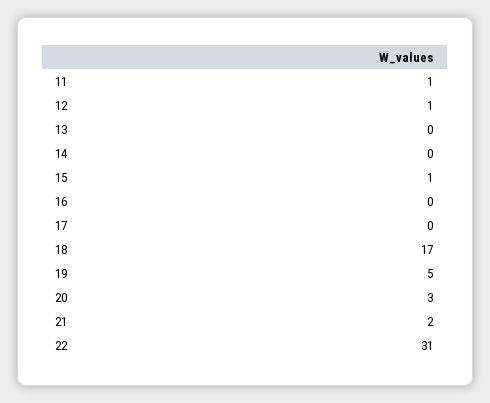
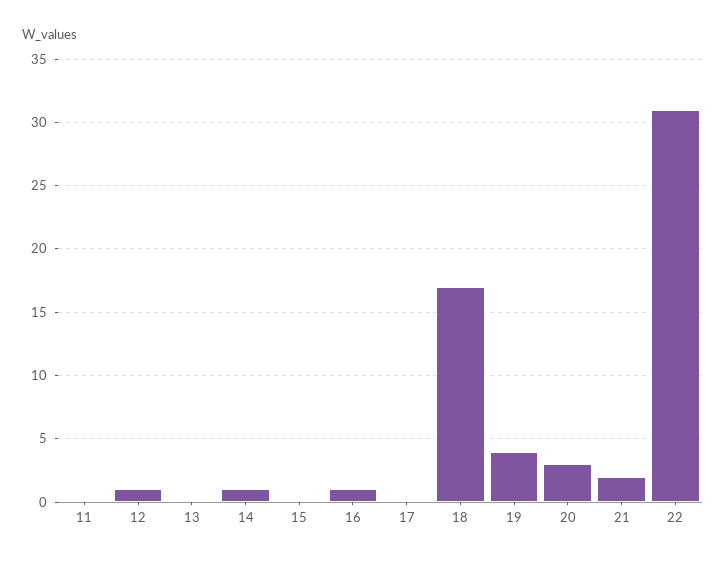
11: 1 -> 0
14: 0 -> 1
15: 1 -> 0
16: 0 -> 1
19: 5 -> 4

